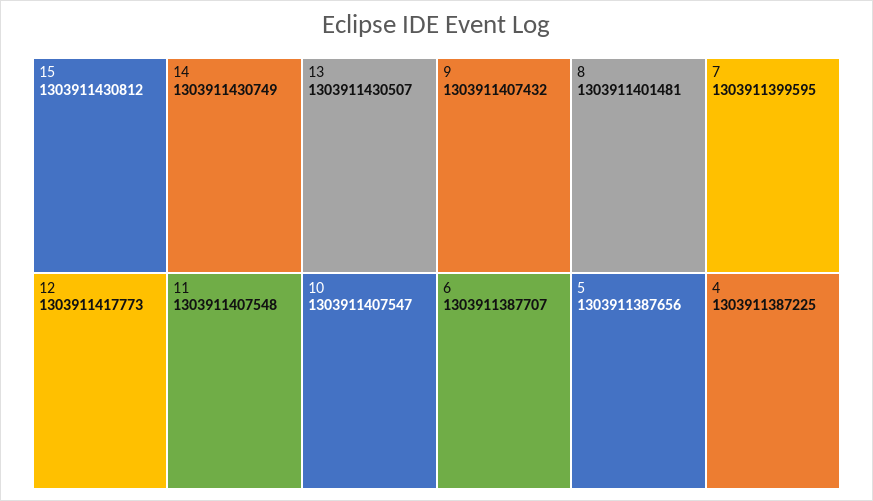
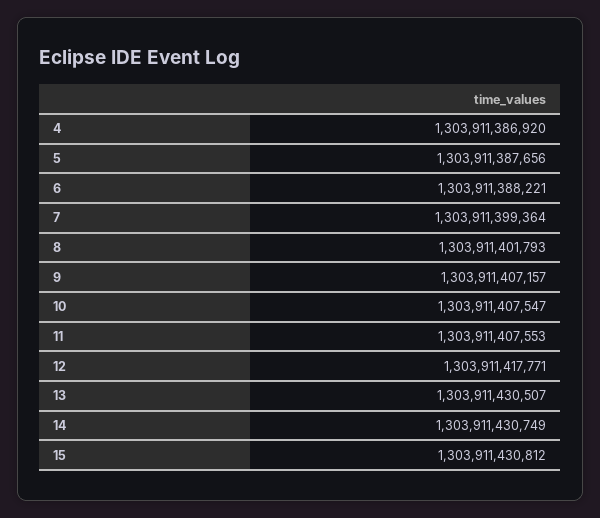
12: 1303911417773 -> 1303911417771
11: 1303911407548 -> 1303911407553
9: 1303911407432 -> 1303911407157
8: 1303911401481 -> 1303911401793
7: 1303911399595 -> 1303911399364
6: 1303911387707 -> 1303911388221
4: 1303911387225 -> 1303911386920

